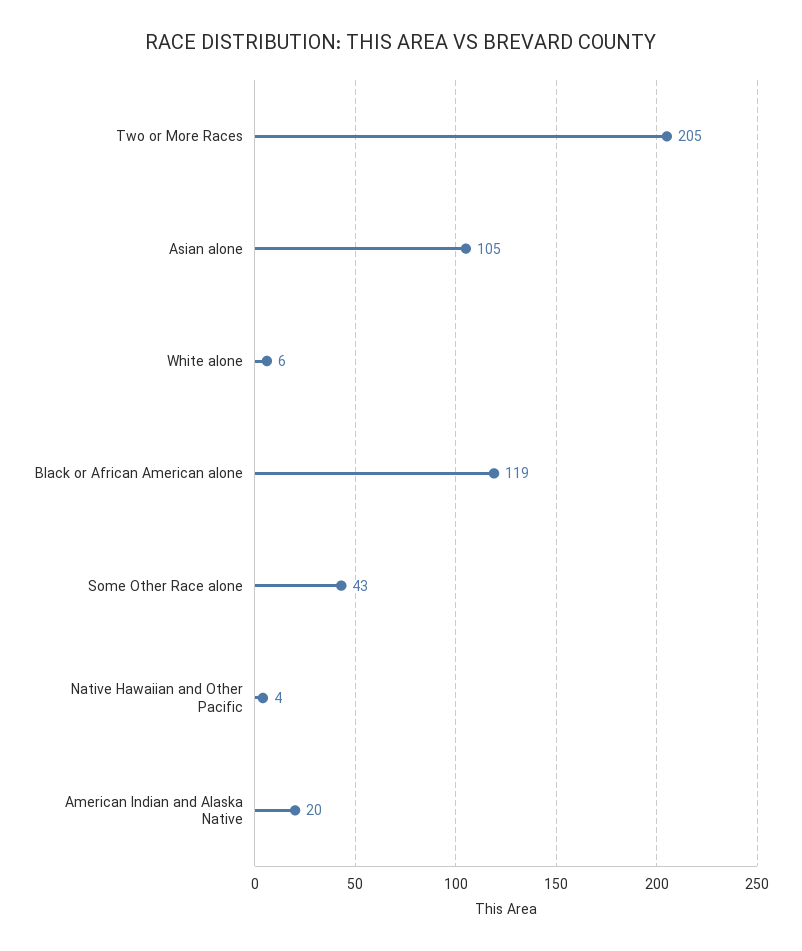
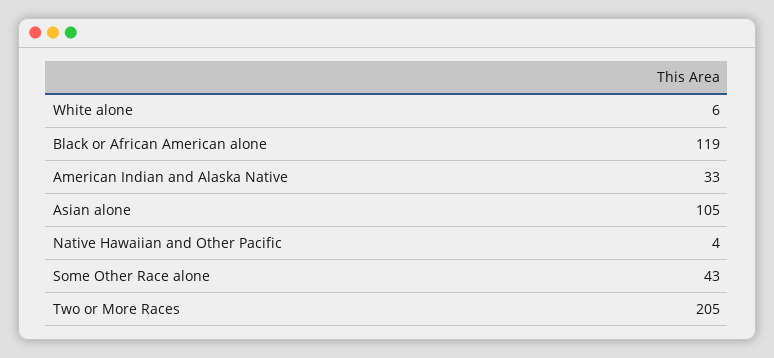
American Indian and Alaska Native: 20 -> 33

